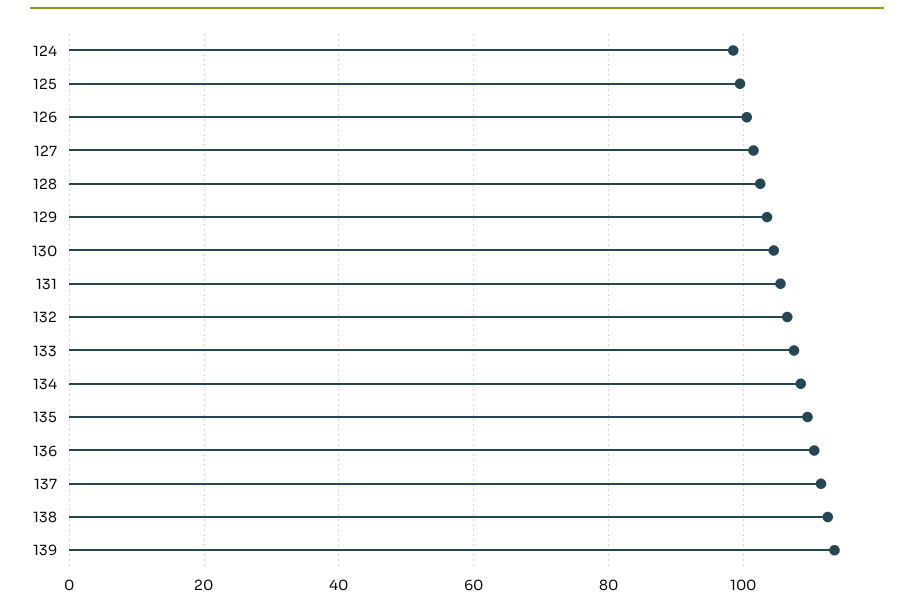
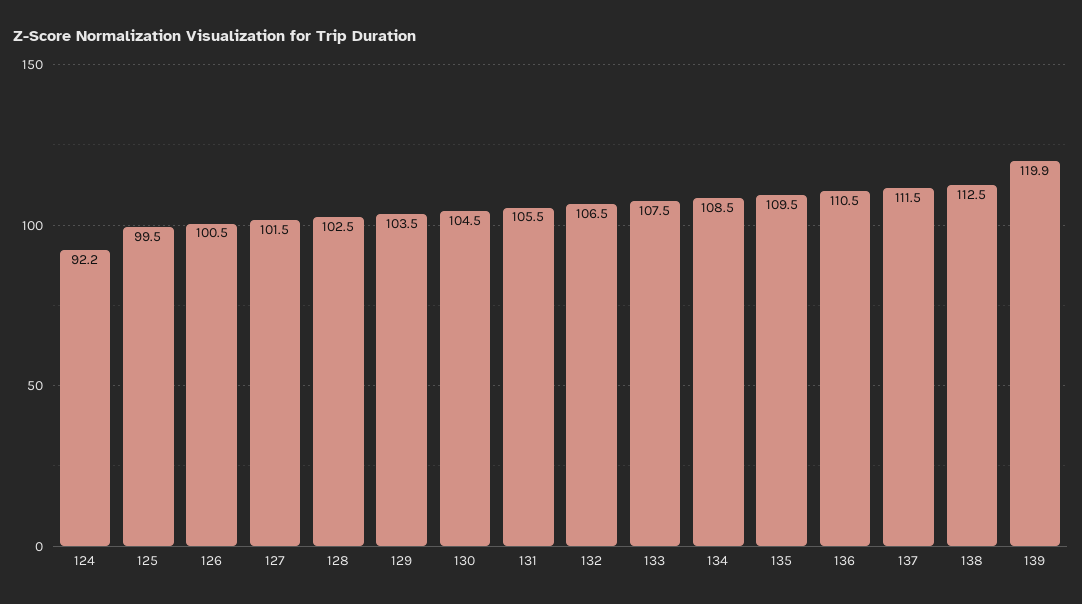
124: 98 -> 92.2
139: 114 -> 119.9

